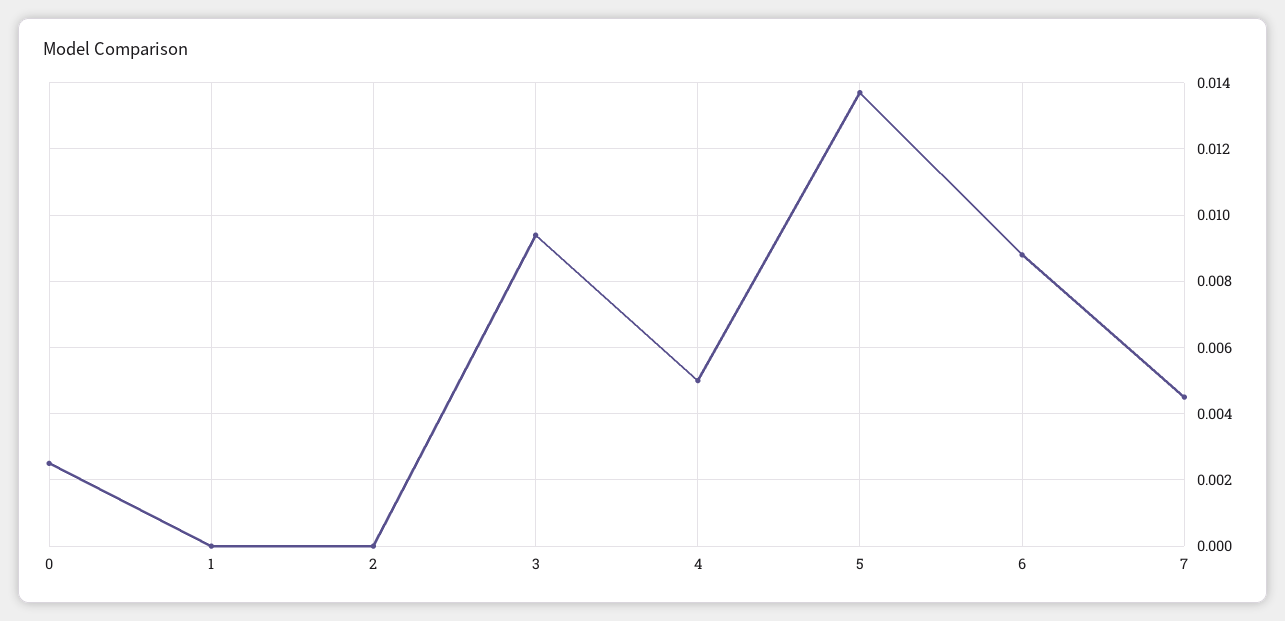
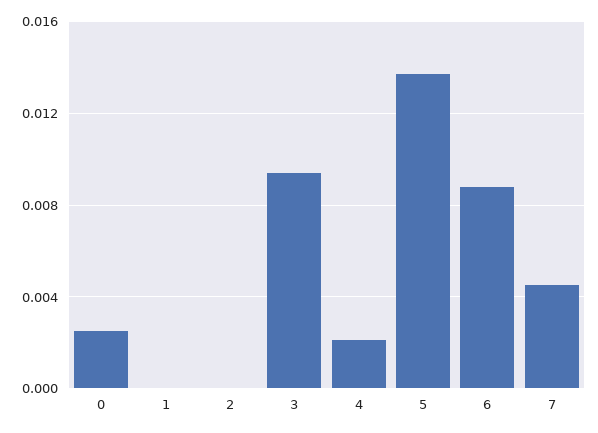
4: 0.005 -> 0.002

